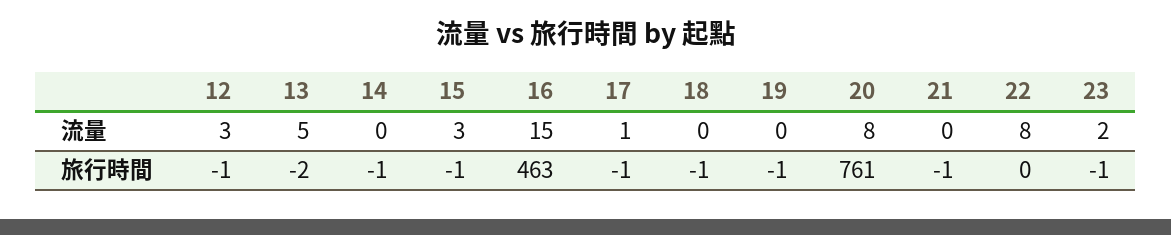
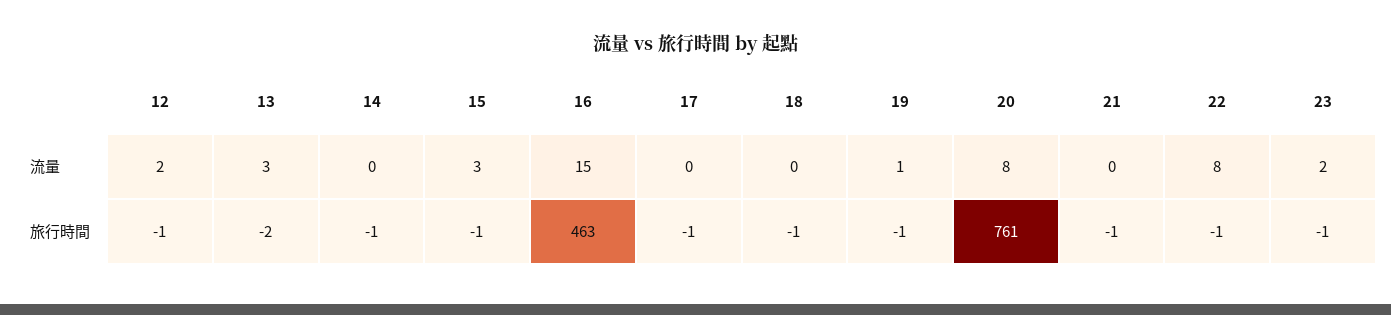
12, 流量: 3 -> 2
13, 流量: 5 -> 3
17, 流量: 1 -> 0
19, 流量: 0 -> 1
22, 旅行時間: 0 -> -1

